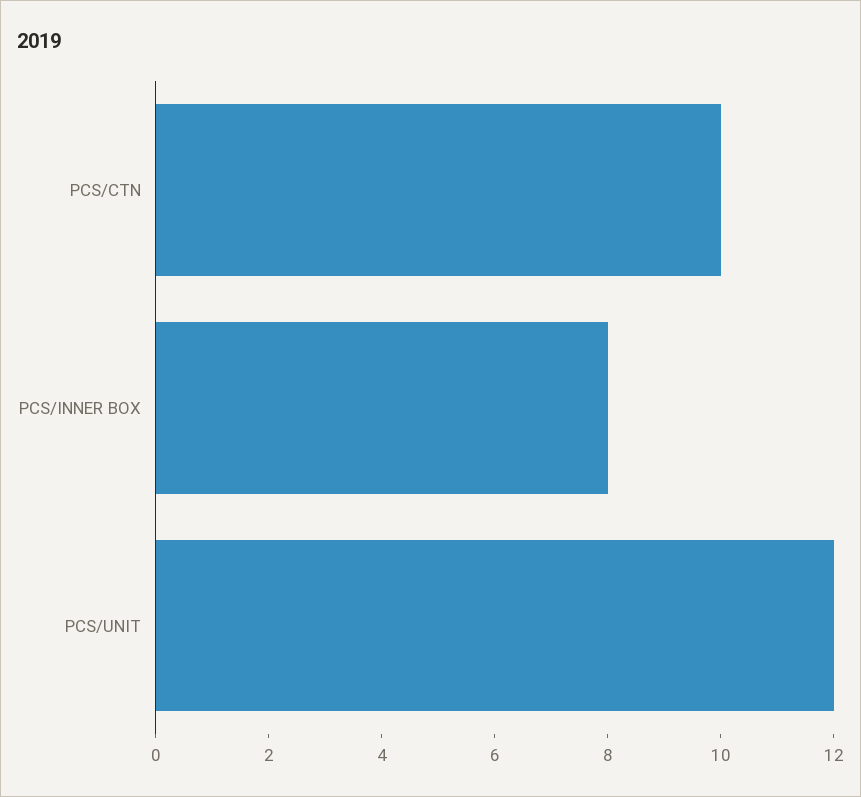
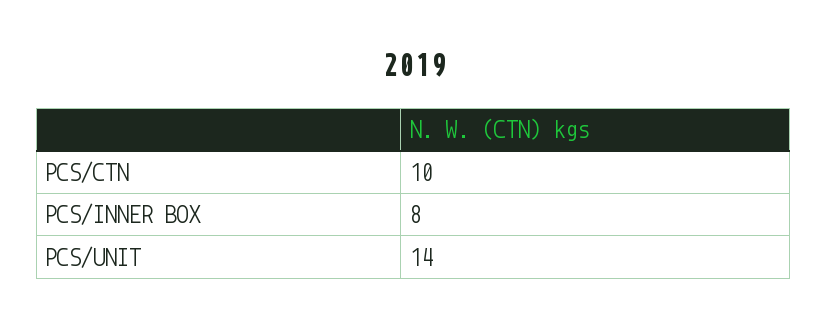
PCS/UNIT: 12 -> 14

